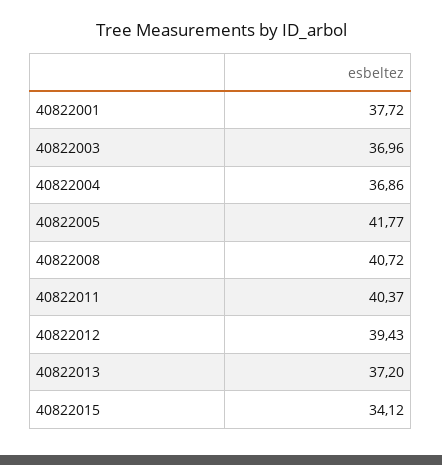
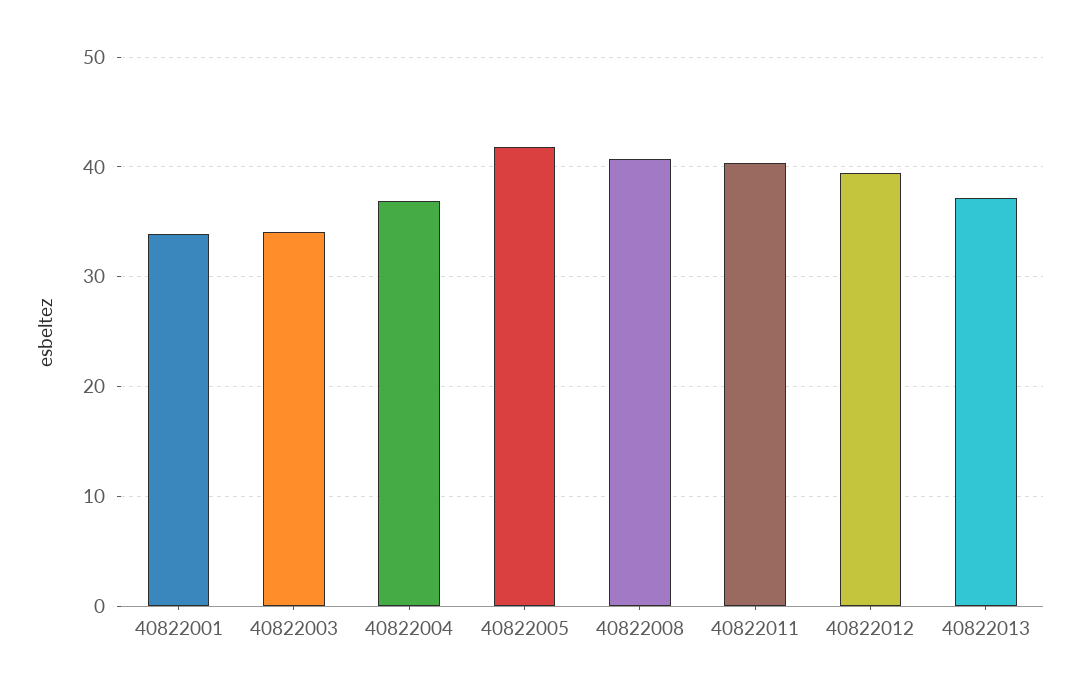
40822001: 37.72 -> 34
40822003: 36.96 -> 34
40822015: 34.12 -> none

